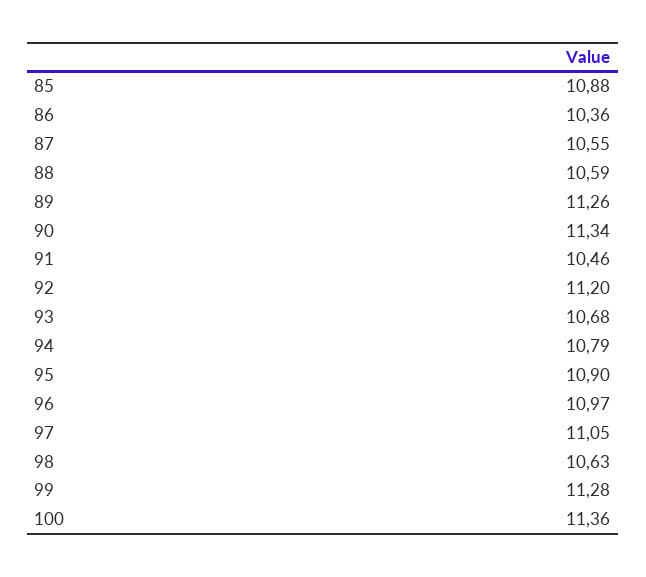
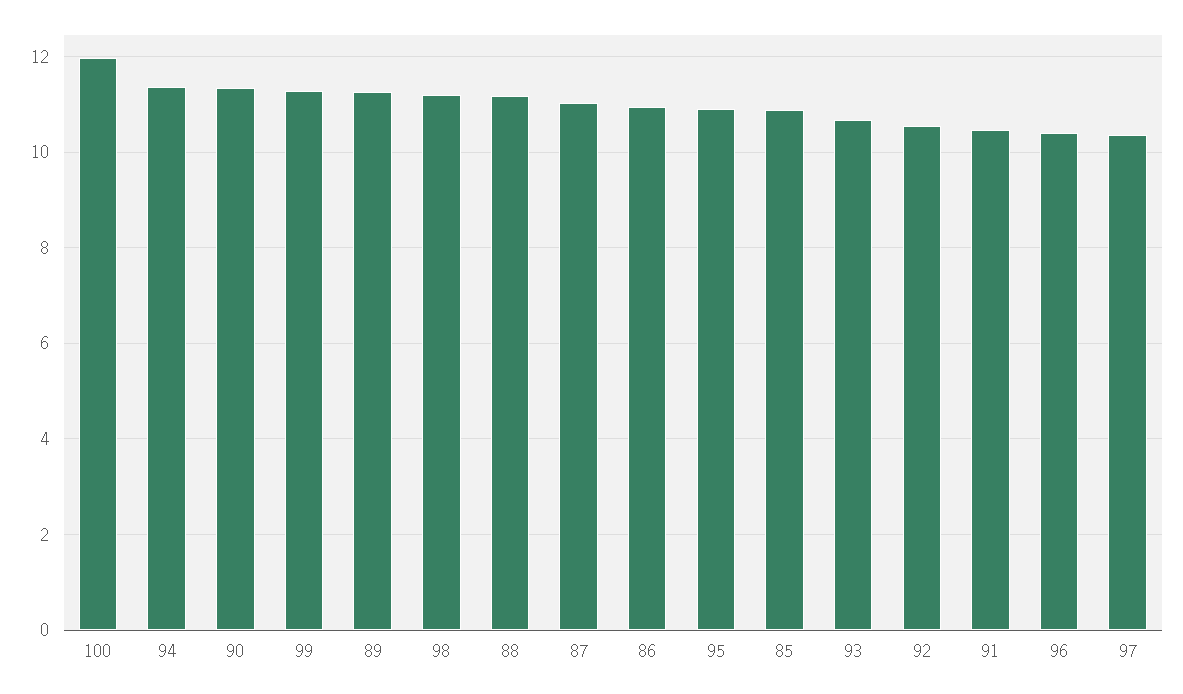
86: 10.36 -> 11
87: 10.55 -> 11
88: 10.59 -> 11.2
92: 11.2 -> 10.6
94: 10.79 -> 11.4
96: 10.97 -> 10.4
97: 11.05 -> 10.4
98: 10.63 -> 11.2
100: 11.36 -> 12

